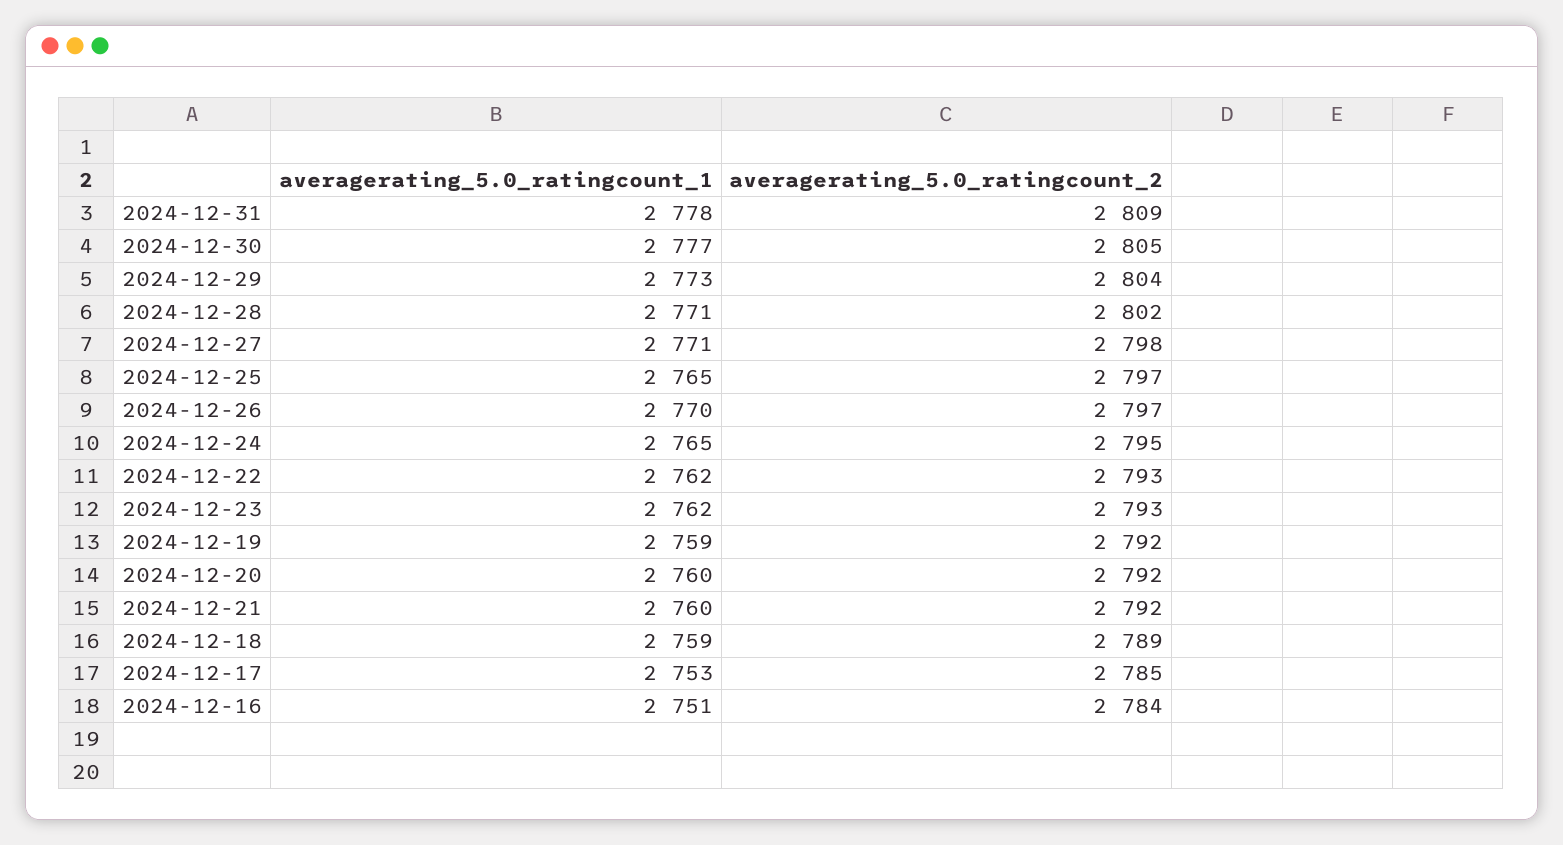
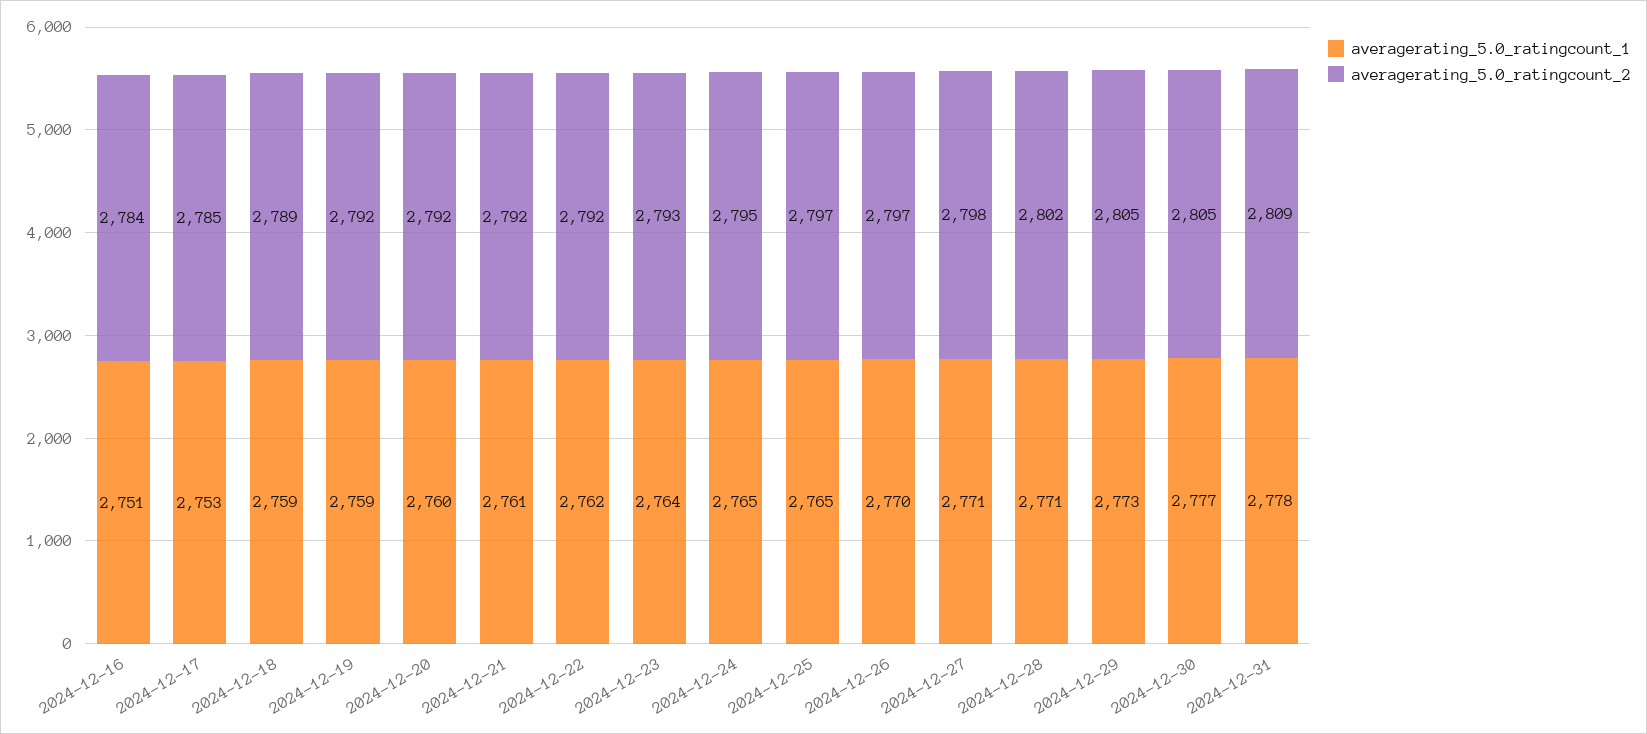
averagerating_5.0_ratingcount_2, 2024-12-29: 2804 -> 2805
averagerating_5.0_ratingcount_2, 2024-12-22: 2793 -> 2792
averagerating_5.0_ratingcount_1, 2024-12-23: 2762 -> 2764
averagerating_5.0_ratingcount_1, 2024-12-21: 2760 -> 2761

